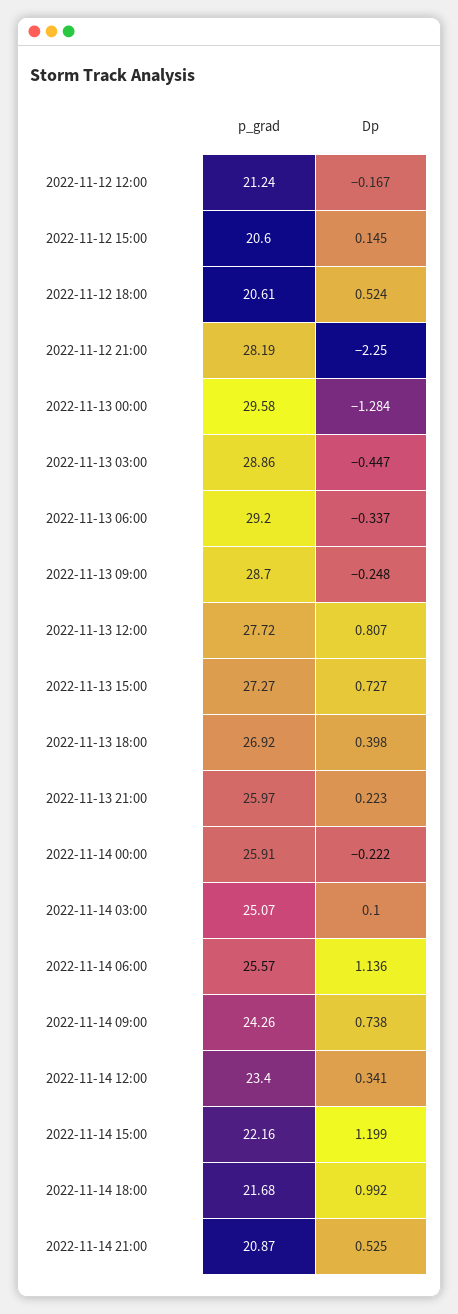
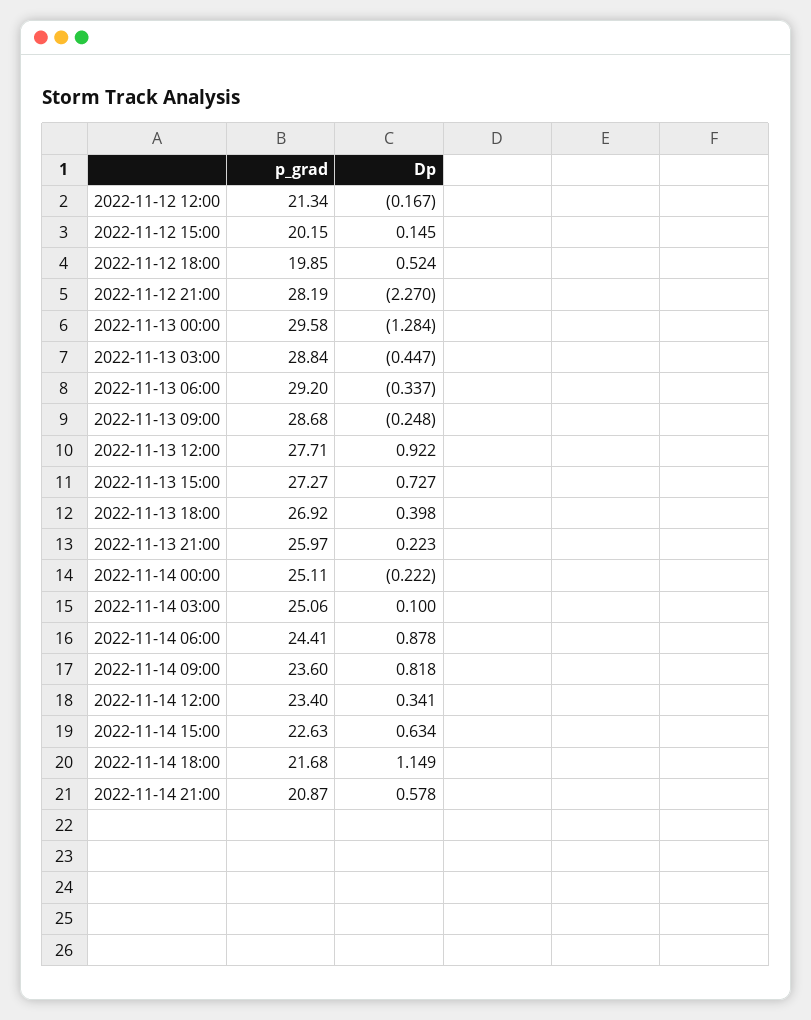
p_grad, 2022-11-12 12:00: 21.24 -> 21.34
p_grad, 2022-11-12 15:00: 20.6 -> 20.15
p_grad, 2022-11-12 18:00: 20.61 -> 19.85
Dp, 2022-11-12 21:00: -2.25 -> -2.27
p_grad, 2022-11-13 03:00: 28.86 -> 28.84
p_grad, 2022-11-13 09:00: 28.7 -> 28.68
p_grad, 2022-11-13 12:00: 27.72 -> 27.71
Dp, 2022-11-13 12:00: 0.807 -> 0.922
p_grad, 2022-11-14 00:00: 25.91 -> 25.11
p_grad, 2022-11-14 03:00: 25.07 -> 25.06
p_grad, 2022-11-14 06:00: 25.57 -> 24.41
Dp, 2022-11-14 06:00: 1.136 -> 0.878
p_grad, 2022-11-14 09:00: 24.26 -> 23.6
Dp, 2022-11-14 09:00: 0.738 -> 0.818
p_grad, 2022-11-14 15:00: 22.16 -> 22.63
Dp, 2022-11-14 15:00: 1.199 -> 0.634
Dp, 2022-11-14 18:00: 0.992 -> 1.149
Dp, 2022-11-14 21:00: 0.525 -> 0.578

